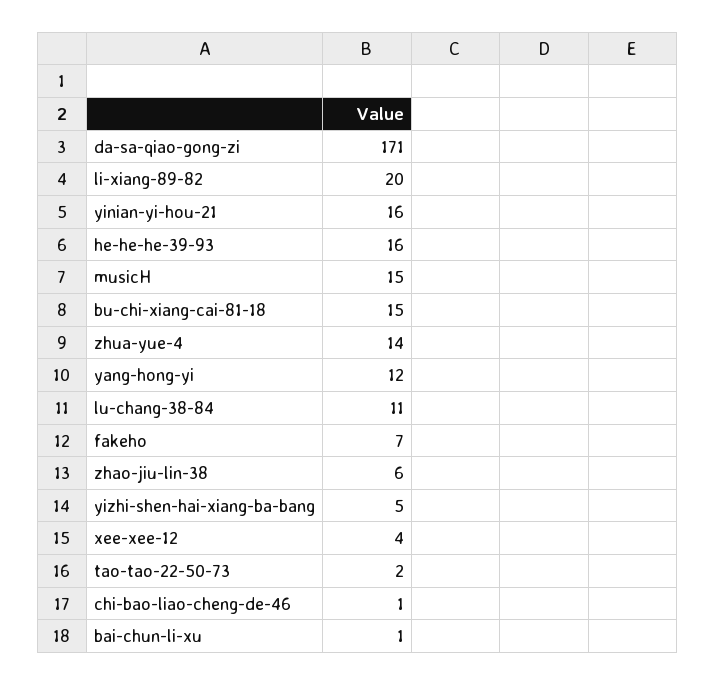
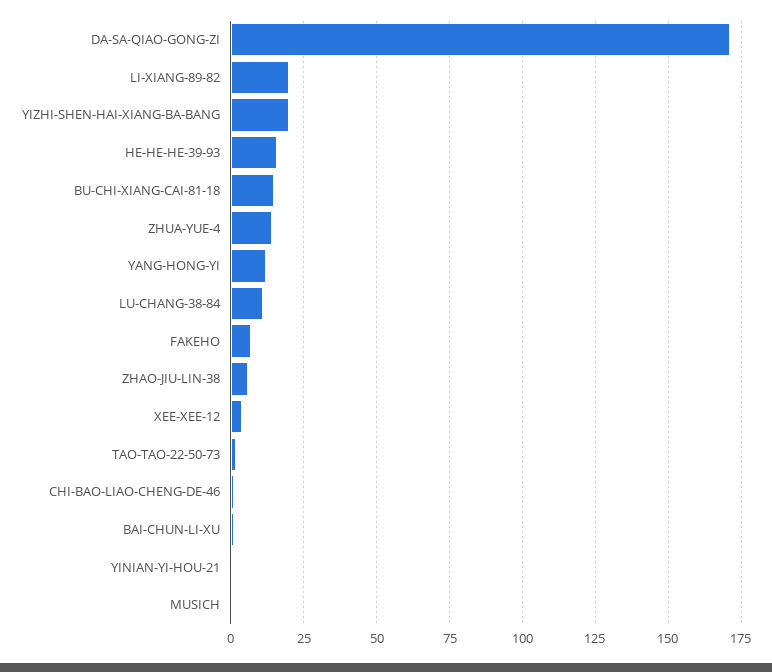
yinian-yi-hou-21: 16 -> 0
musicH: 15 -> 0
yizhi-shen-hai-xiang-ba-bang: 5 -> 20

